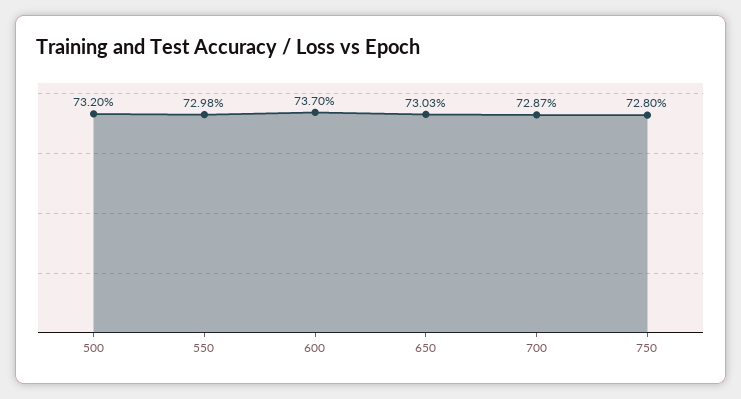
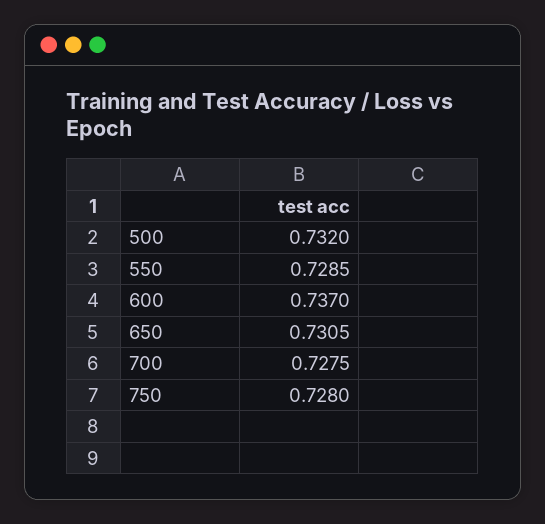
550: 0.7298 -> 0.7285
650: 0.7303 -> 0.7305
700: 0.7287 -> 0.7275

